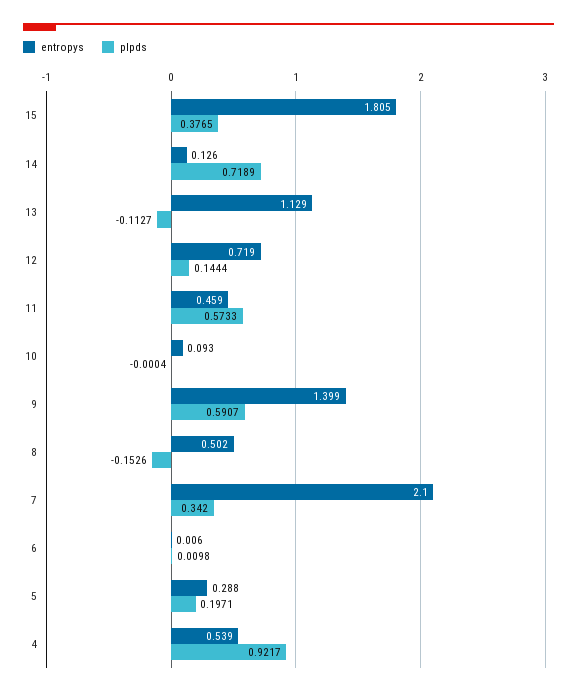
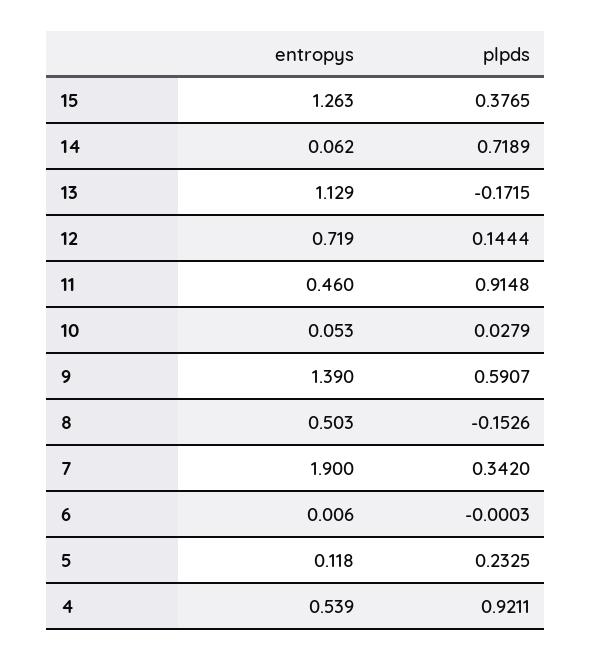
entropys, 15: 1.805 -> 1.263
entropys, 14: 0.126 -> 0.062
plpds, 13: -0.1127 -> -0.1715
entropys, 11: 0.459 -> 0.46
plpds, 11: 0.5733 -> 0.9148
entropys, 10: 0.093 -> 0.053
plpds, 10: -0.0004 -> 0.0279
entropys, 9: 1.399 -> 1.39
entropys, 8: 0.502 -> 0.503
entropys, 7: 2.1 -> 1.9
plpds, 6: 0.0098 -> -0.0003
entropys, 5: 0.288 -> 0.118
plpds, 5: 0.1971 -> 0.2325
plpds, 4: 0.9217 -> 0.9211

